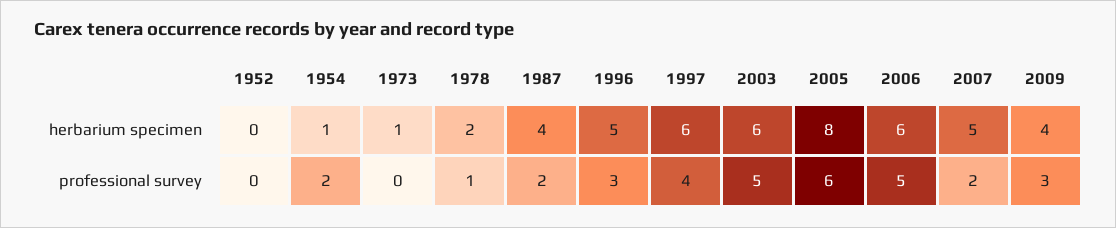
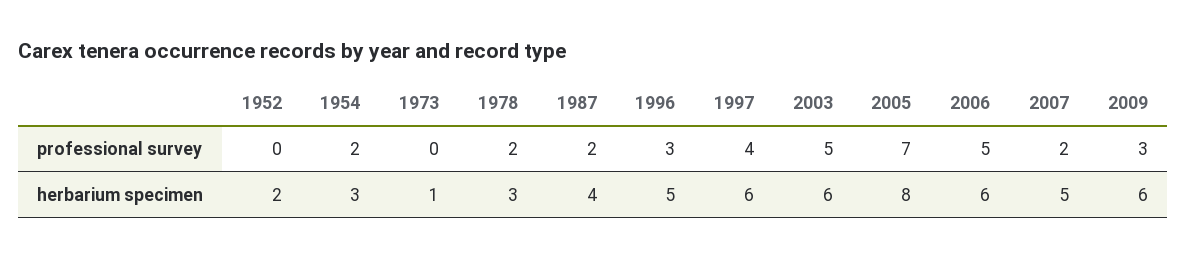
1952, herbarium specimen: 0 -> 2
1954, herbarium specimen: 1 -> 3
1978, herbarium specimen: 2 -> 3
2009, herbarium specimen: 4 -> 6
1978, professional survey: 1 -> 2
2005, professional survey: 6 -> 7

